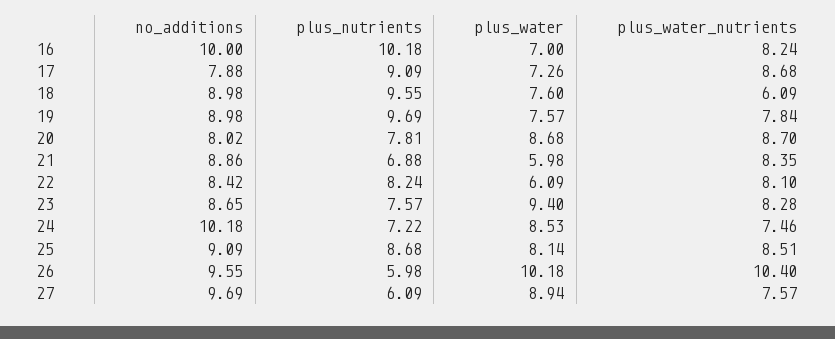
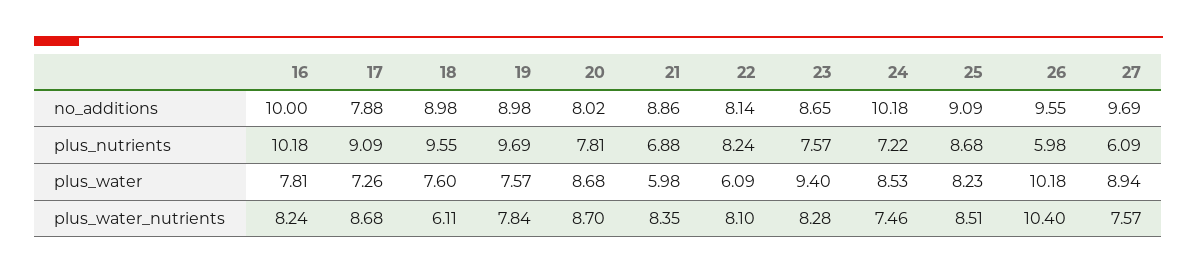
plus_water, 16: 7 -> 7.81
plus_water_nutrients, 18: 6.09 -> 6.11
no_additions, 22: 8.42 -> 8.14
plus_water, 25: 8.14 -> 8.23

